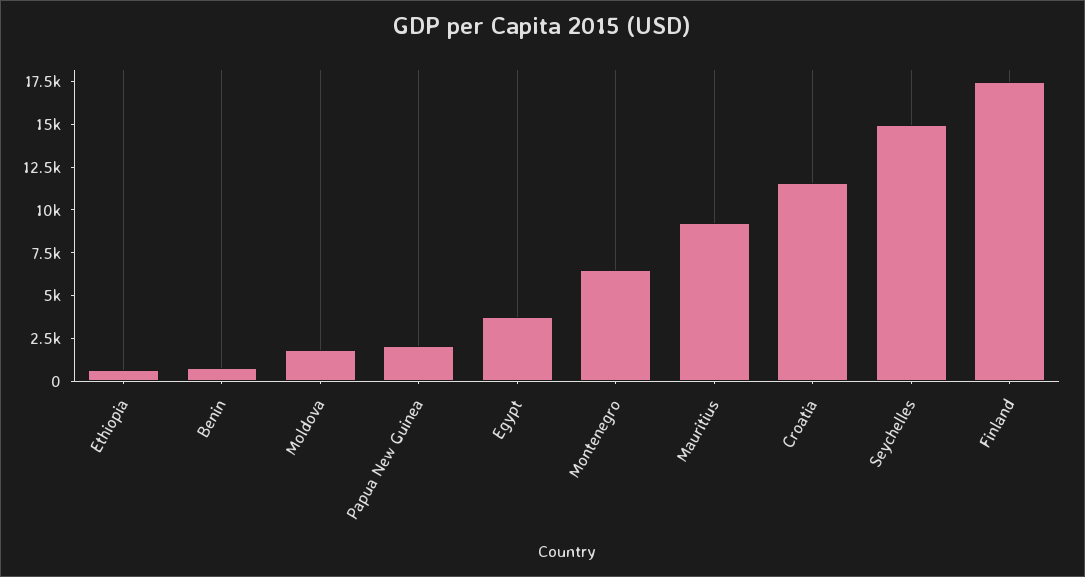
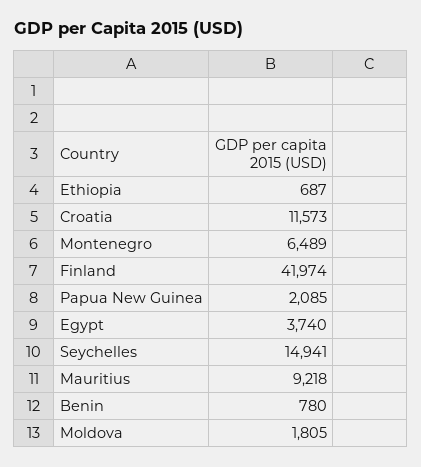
Finland: 17500 -> 41974

